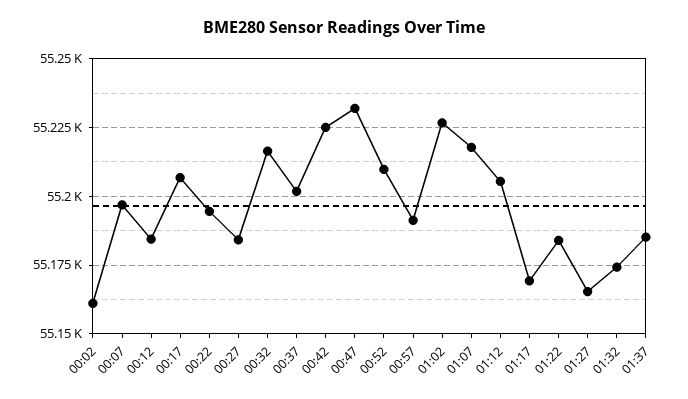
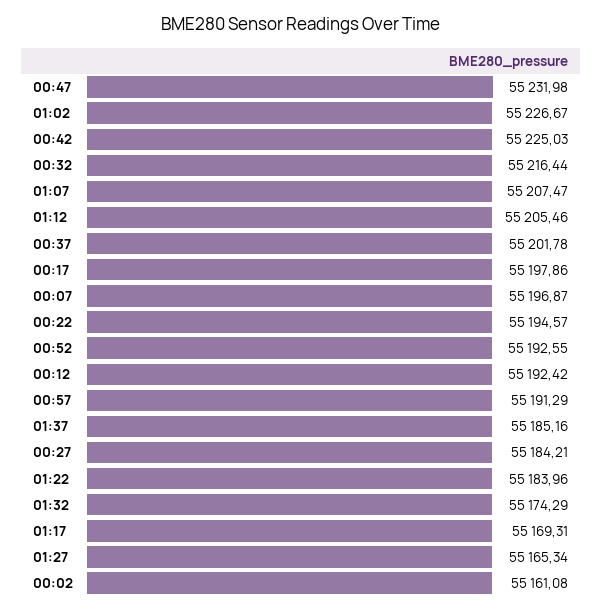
00:12: 55185 -> 55192.42
00:17: 55207.5 -> 55197.86
00:52: 55210 -> 55192.55
01:07: 55217.5 -> 55207.47

